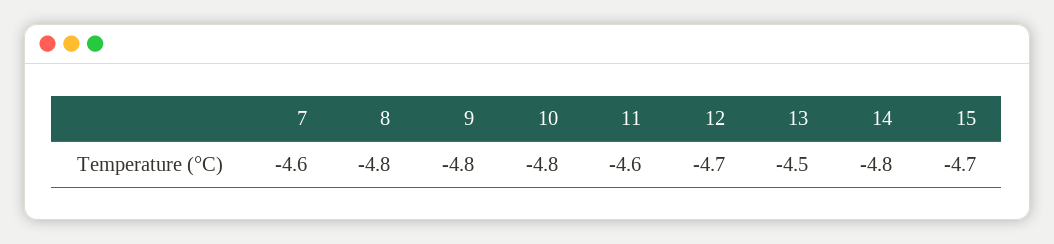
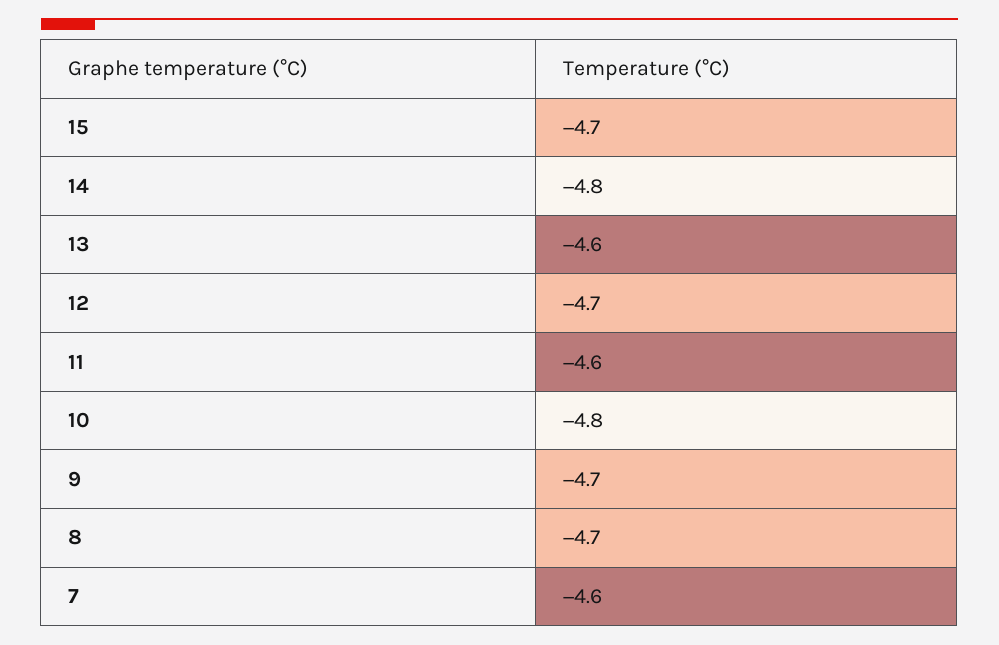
8: -4.8 -> -4.7
9: -4.8 -> -4.7
13: -4.5 -> -4.6

